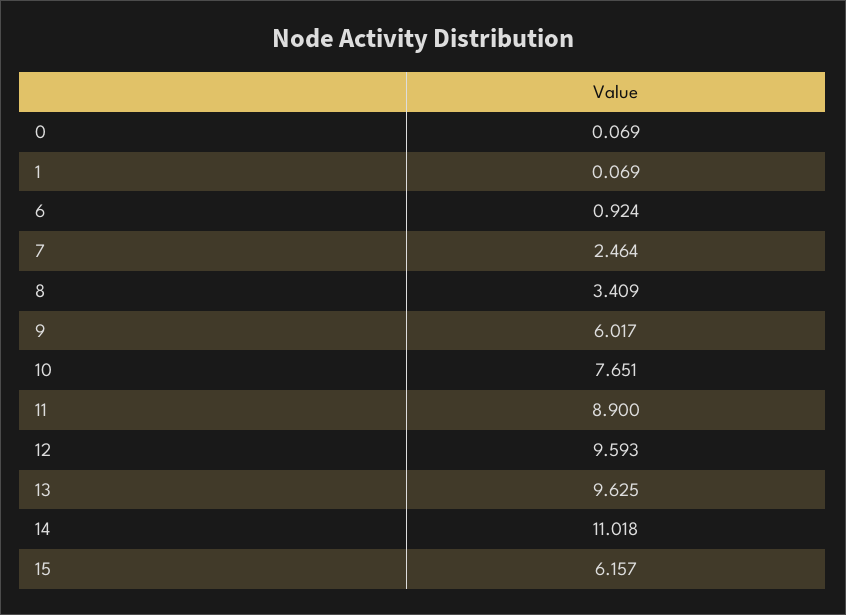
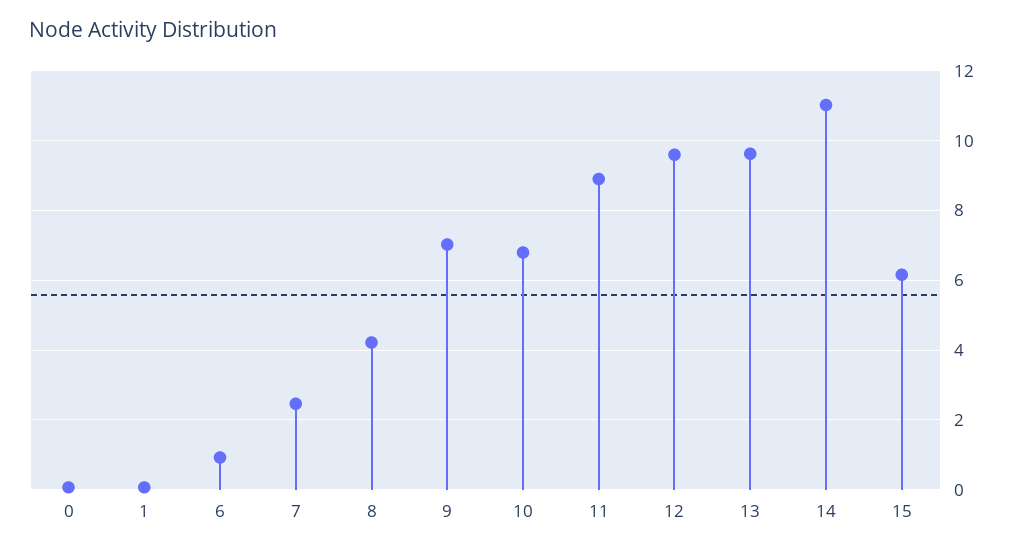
8: 3.409 -> 4.2
9: 6.017 -> 7
10: 7.651 -> 6.8

